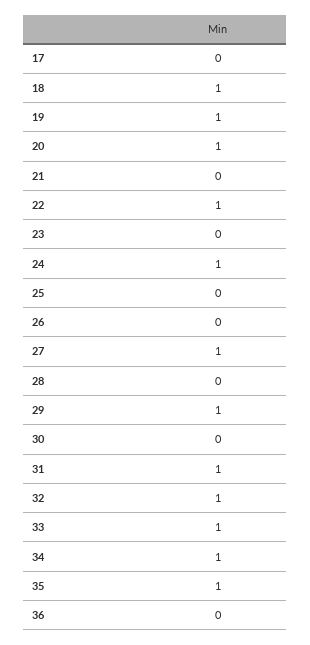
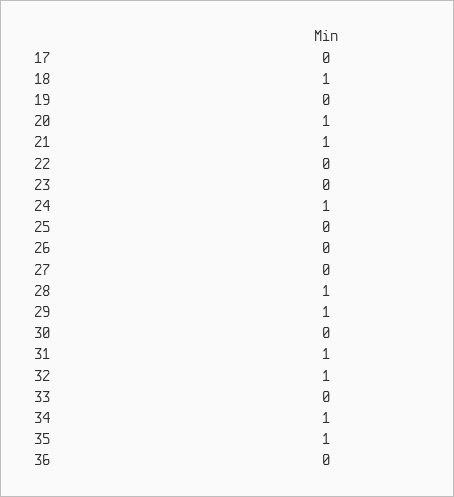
19: 1 -> 0
21: 0 -> 1
22: 1 -> 0
27: 1 -> 0
28: 0 -> 1
33: 1 -> 0

